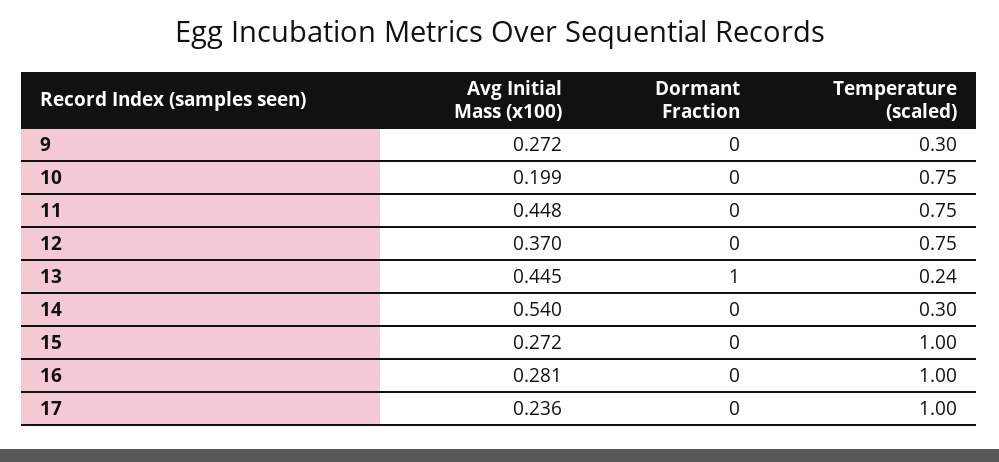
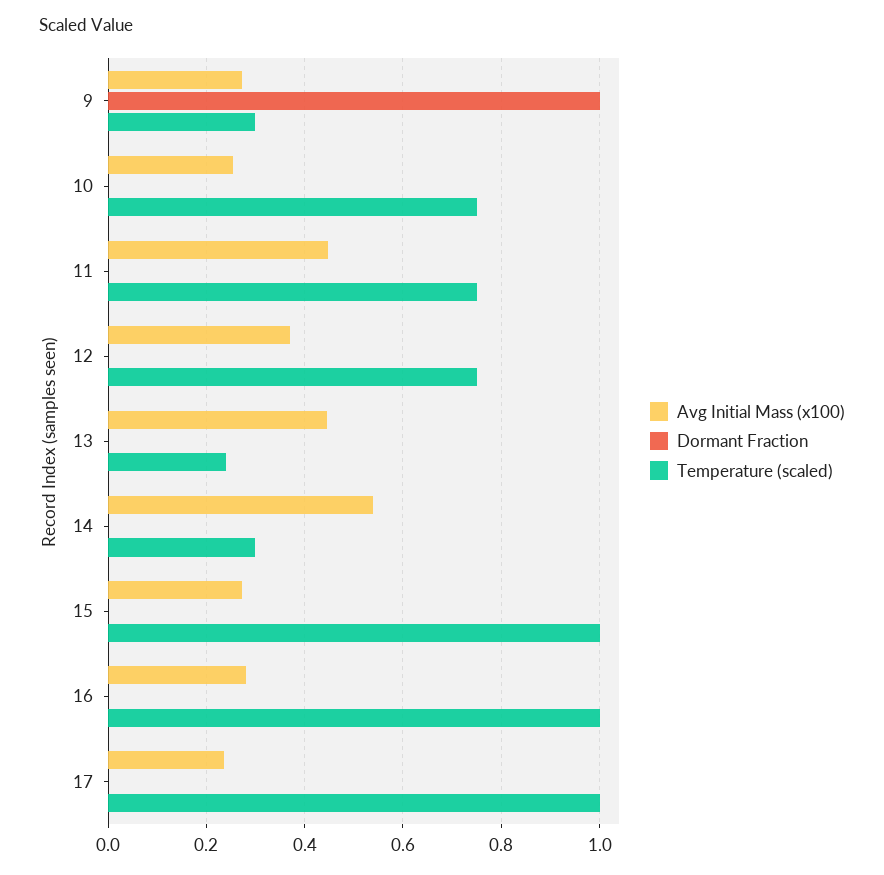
Dormant Fraction, 9: 0 -> 1
Avg Initial Mass (x100), 10: 0.199 -> 0.26
Dormant Fraction, 13: 1 -> 0

